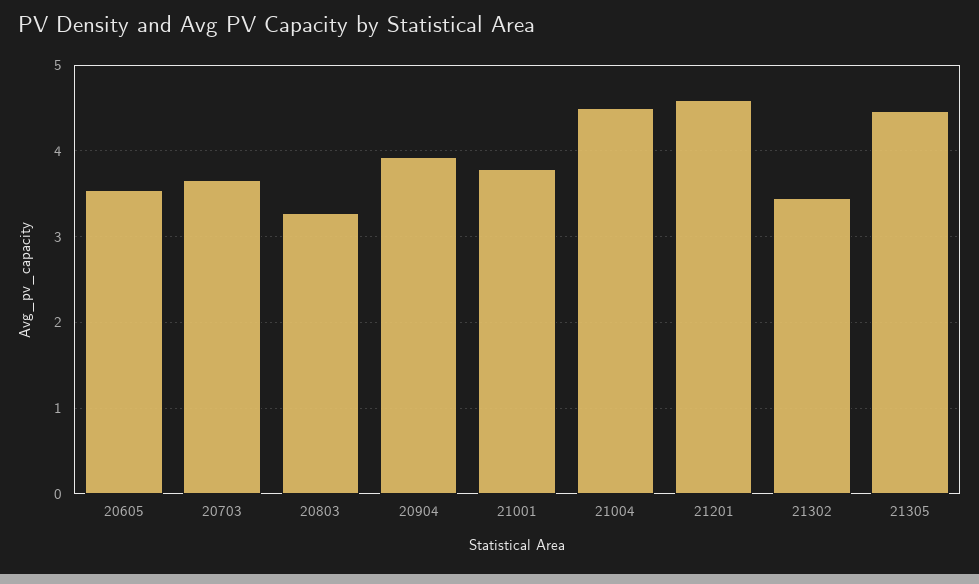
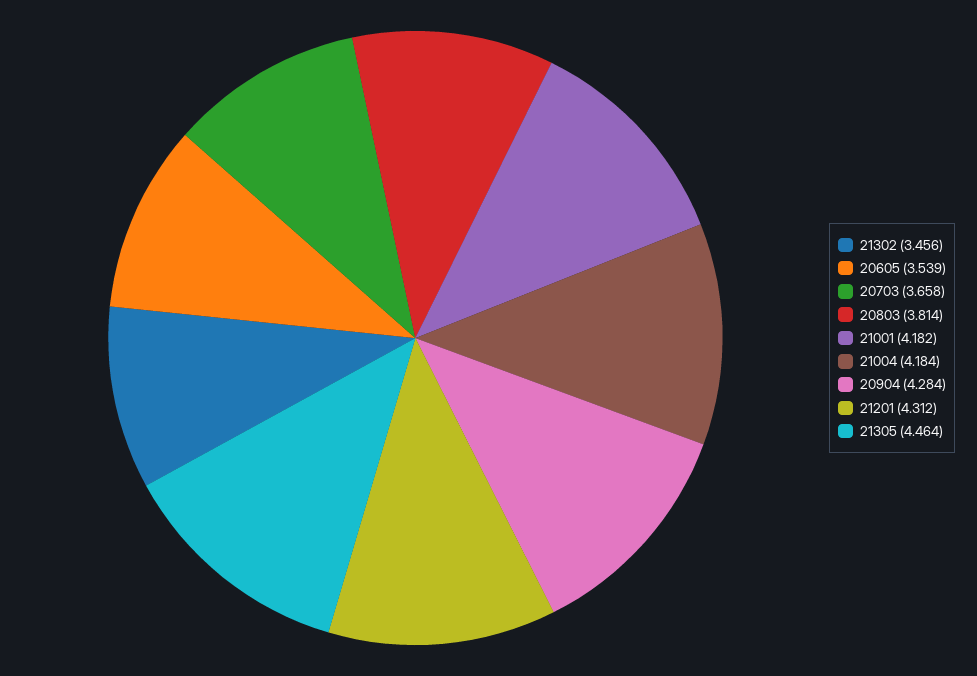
20803: 3.3 -> 3.814
20904: 3.9 -> 4.284
21001: 3.8 -> 4.182
21004: 4.5 -> 4.184
21201: 4.6 -> 4.312

